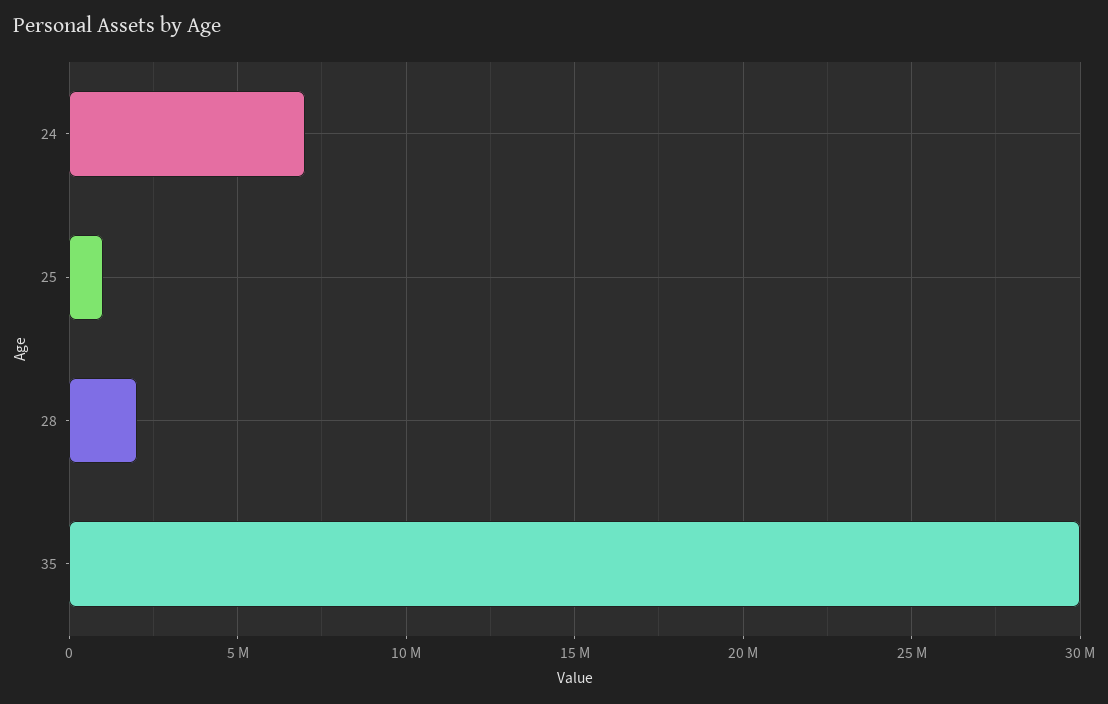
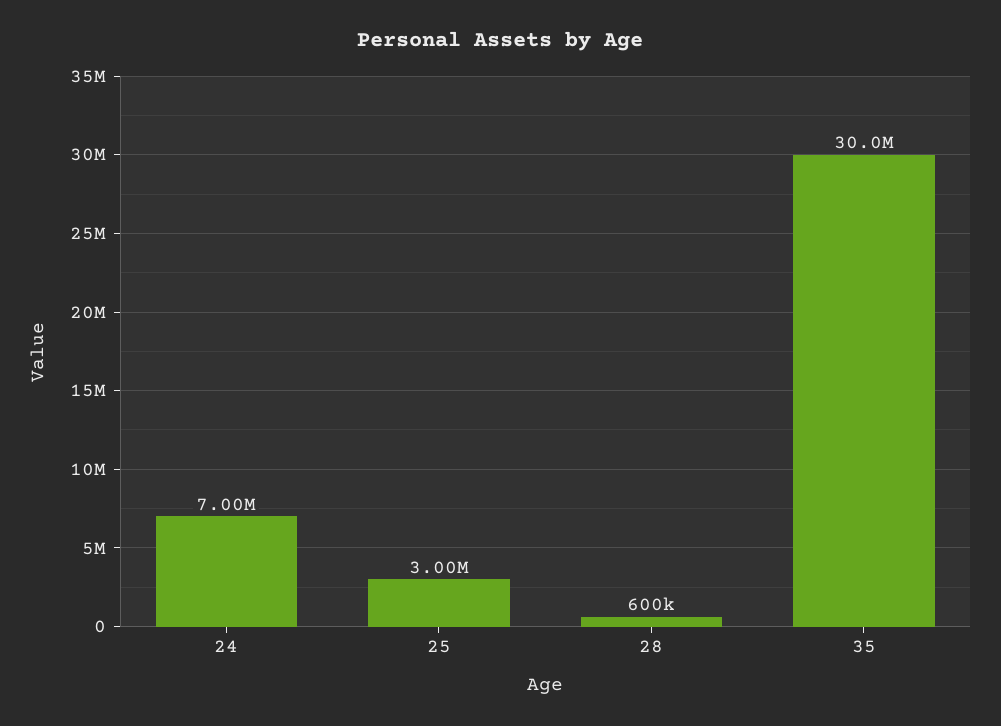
25: 1000000 -> 3000000
28: 2000000 -> 600000

